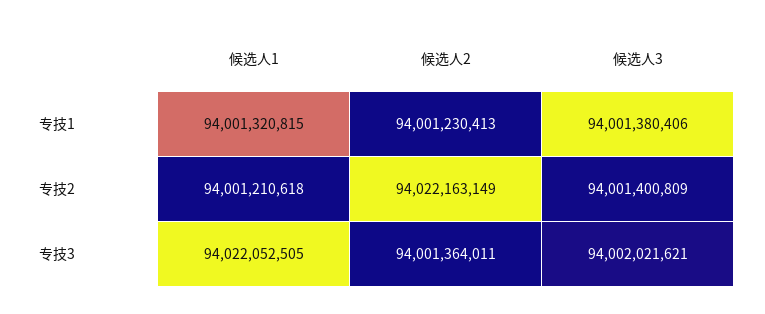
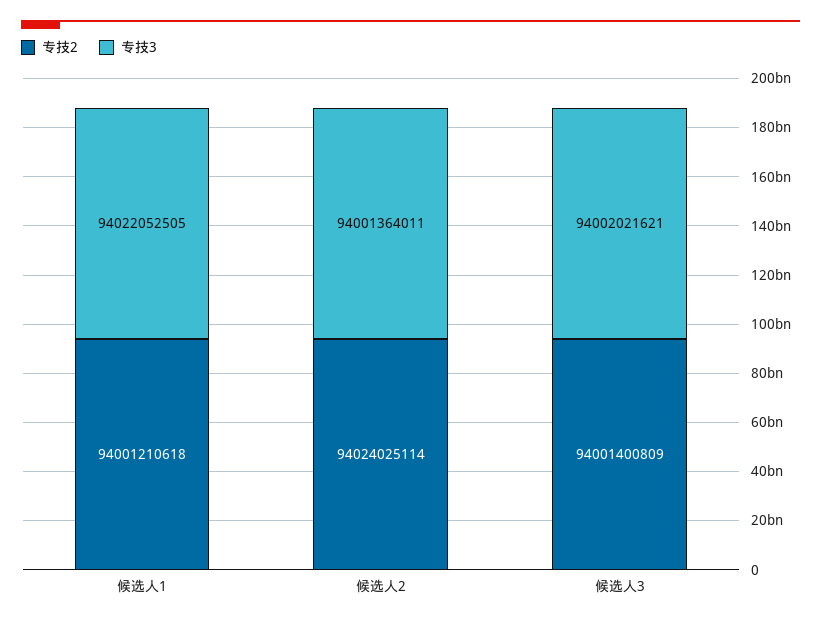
专技1, 候选人1: 94001320815 -> none
专技1, 候选人2: 94001230413 -> none
专技1, 候选人3: 94001380406 -> none
专技2, 候选人2: 94022163149 -> 94024025114

